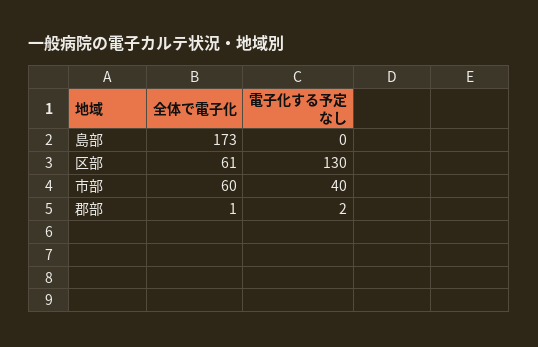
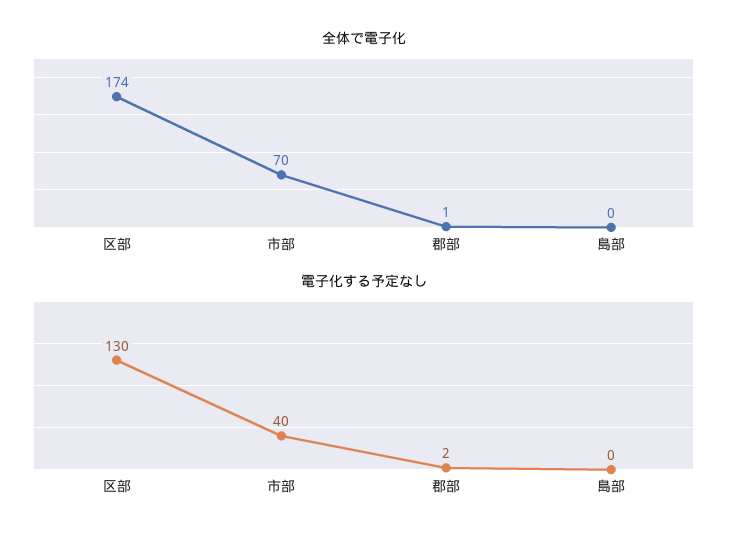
全体で電子化, 島部: 173 -> 0
全体で電子化, 区部: 61 -> 174
全体で電子化, 市部: 60 -> 70

